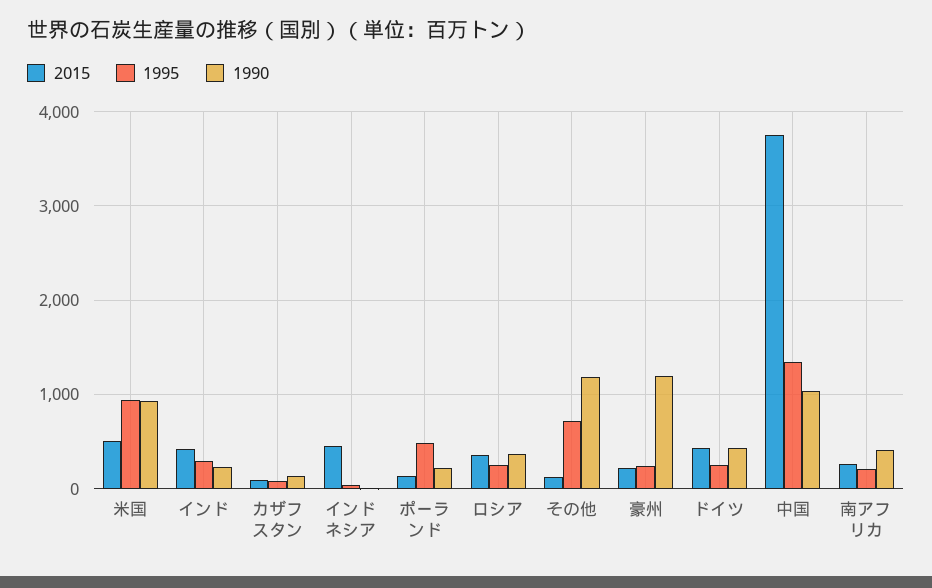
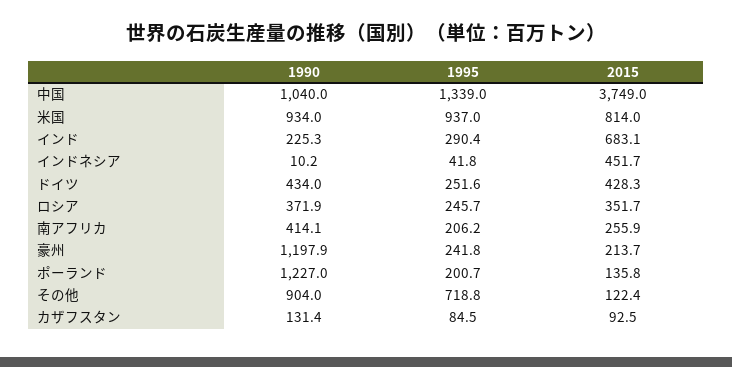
2015, 米国: 500 -> 814
2015, インド: 400 -> 683.1
1995, ポーランド: 500 -> 200.7
1990, ポーランド: 200 -> 1227
1990, その他: 1200 -> 904

